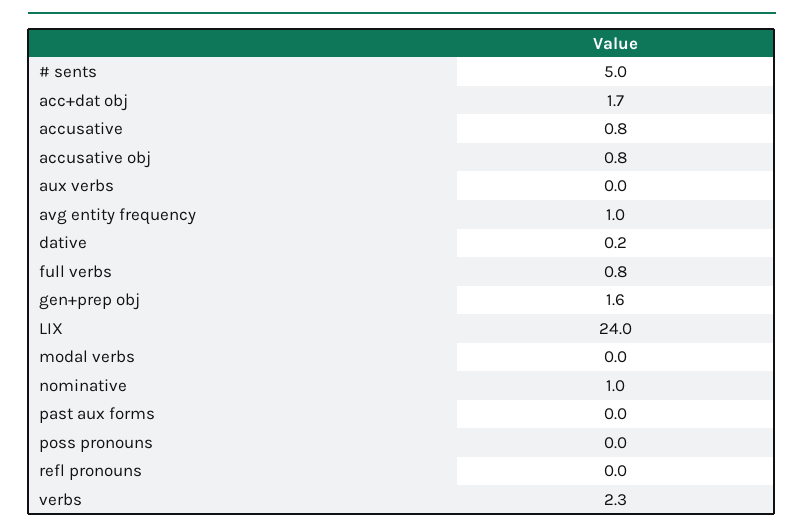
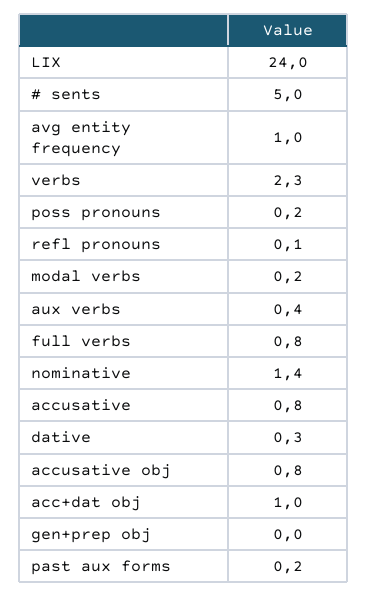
acc+dat obj: 1.7 -> 1
aux verbs: 0 -> 0.4
dative: 0.2 -> 0.3
gen+prep obj: 1.6 -> 0
modal verbs: 0 -> 0.2
nominative: 1 -> 1.4
past aux forms: 0 -> 0.2
poss pronouns: 0 -> 0.2
refl pronouns: 0 -> 0.1

